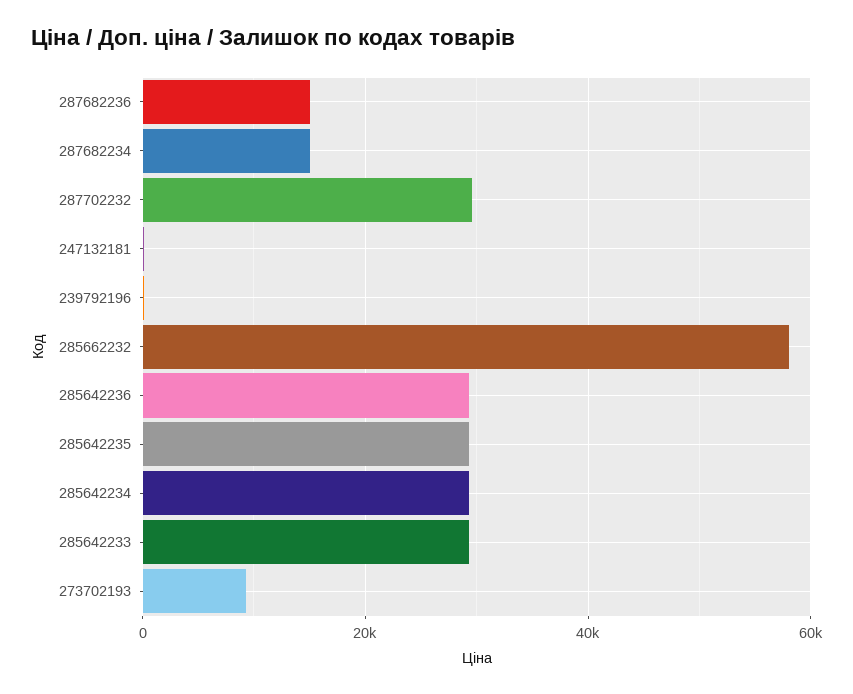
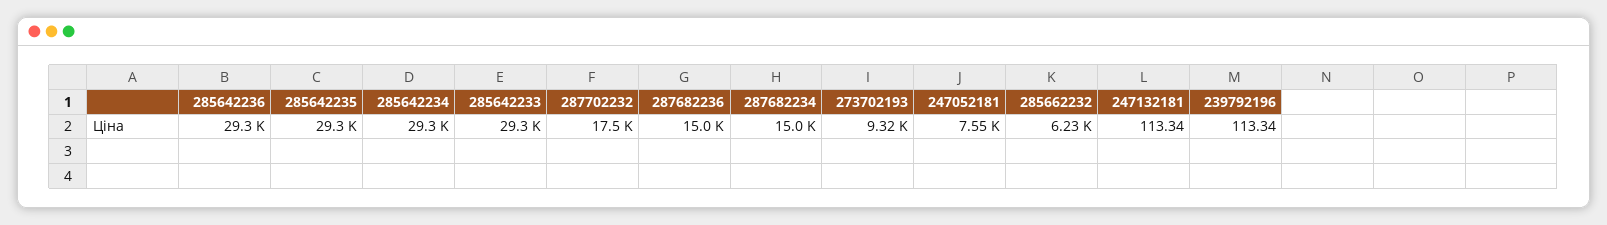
287702232: 30000 -> 17500
285662232: 58000 -> 6230
247052181: none -> 7550

